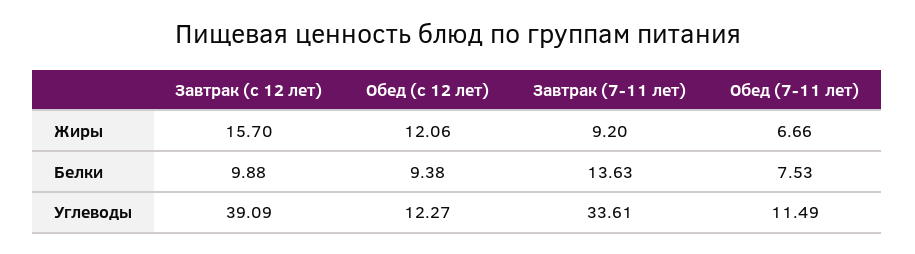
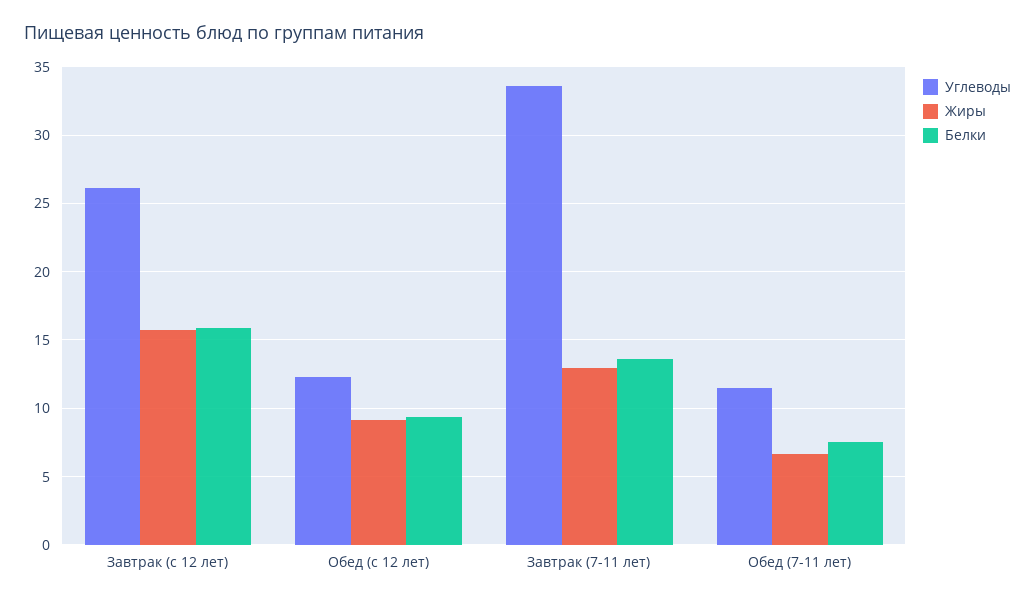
Жиры, Обед (с 12 лет): 12.06 -> 9
Жиры, Завтрак (7-11 лет): 9.2 -> 13
Белки, Завтрак (с 12 лет): 9.88 -> 16
Углеводы, Завтрак (с 12 лет): 39.09 -> 26

